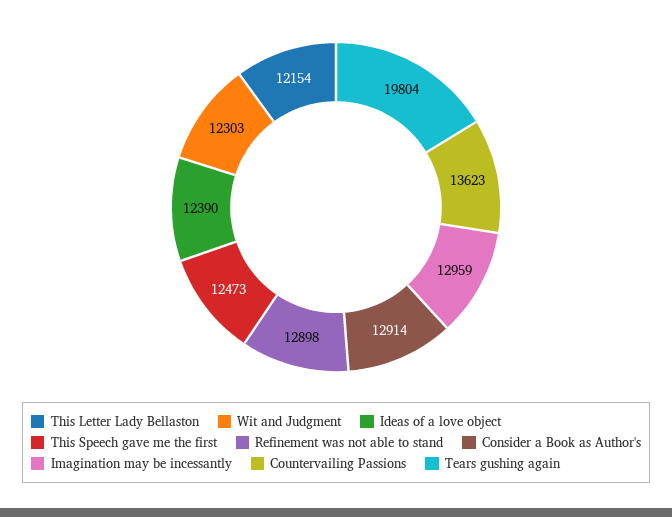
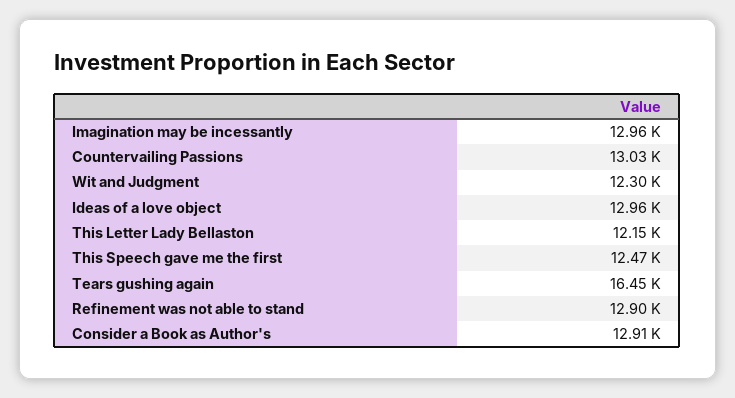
Ideas of a love object: 12390 -> 12960
Countervailing Passions: 13623 -> 13030
Tears gushing again: 19804 -> 16450

